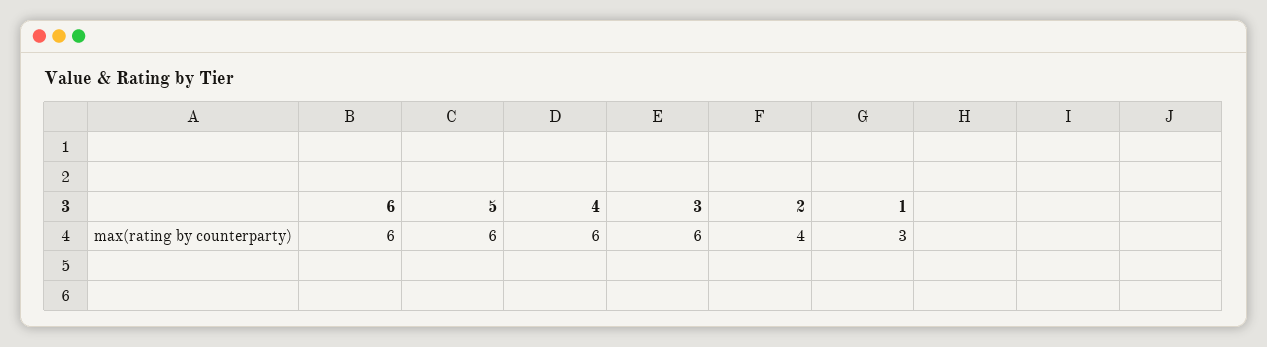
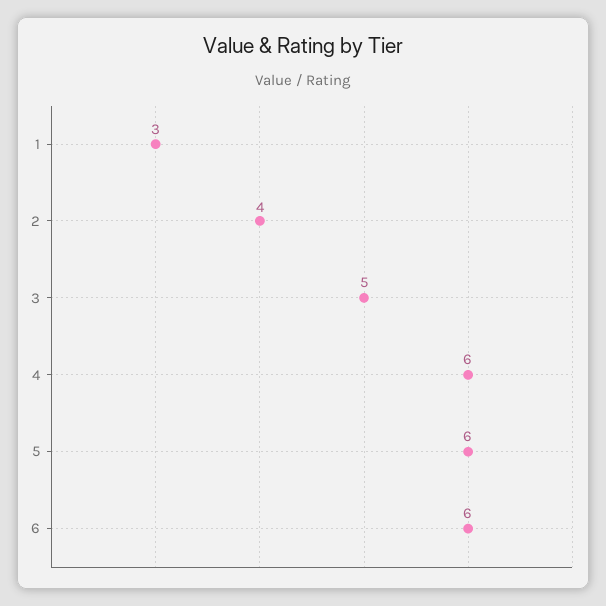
3: 6 -> 5

